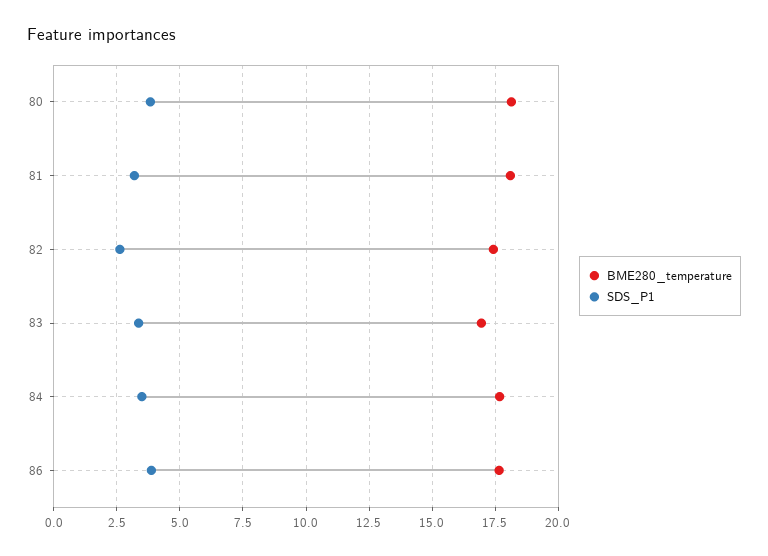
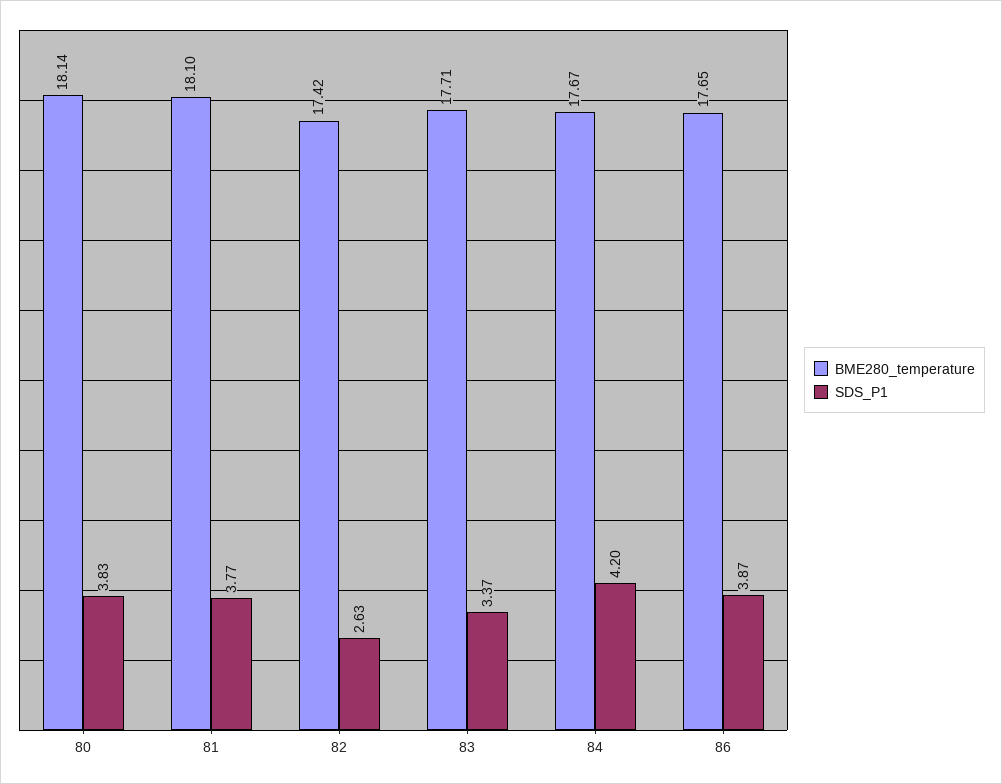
SDS_P1, 81: 3.25 -> 3.77
BME280_temperature, 83: 17 -> 17.71
SDS_P1, 84: 3.5 -> 4.2

